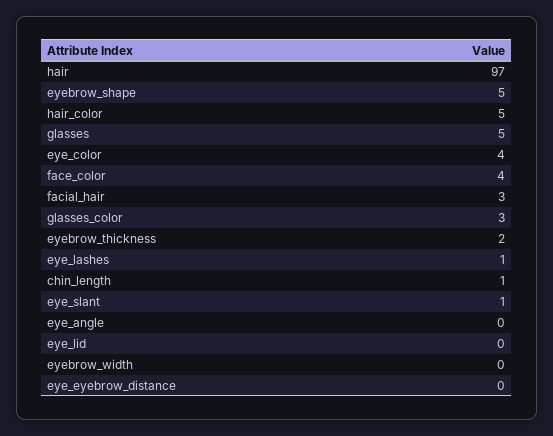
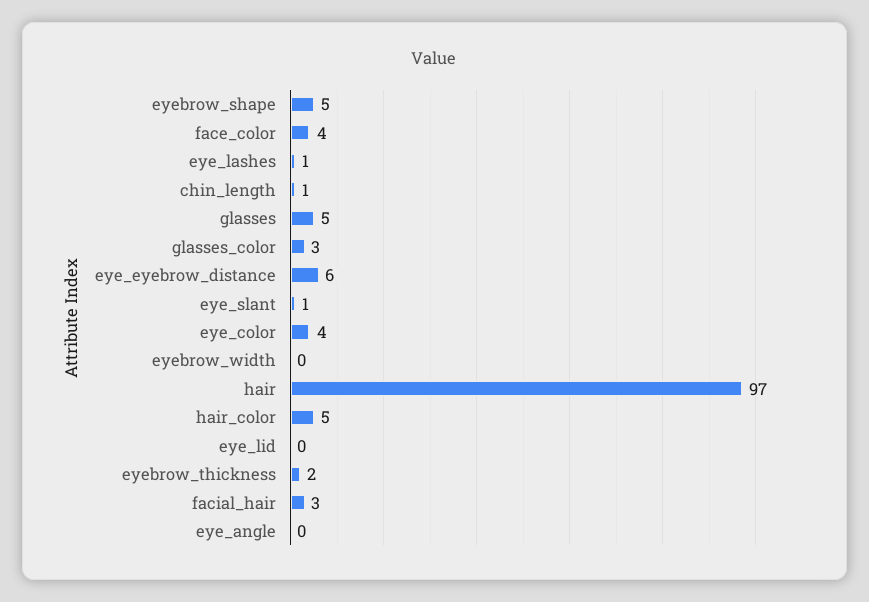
eye_eyebrow_distance: 0 -> 6

